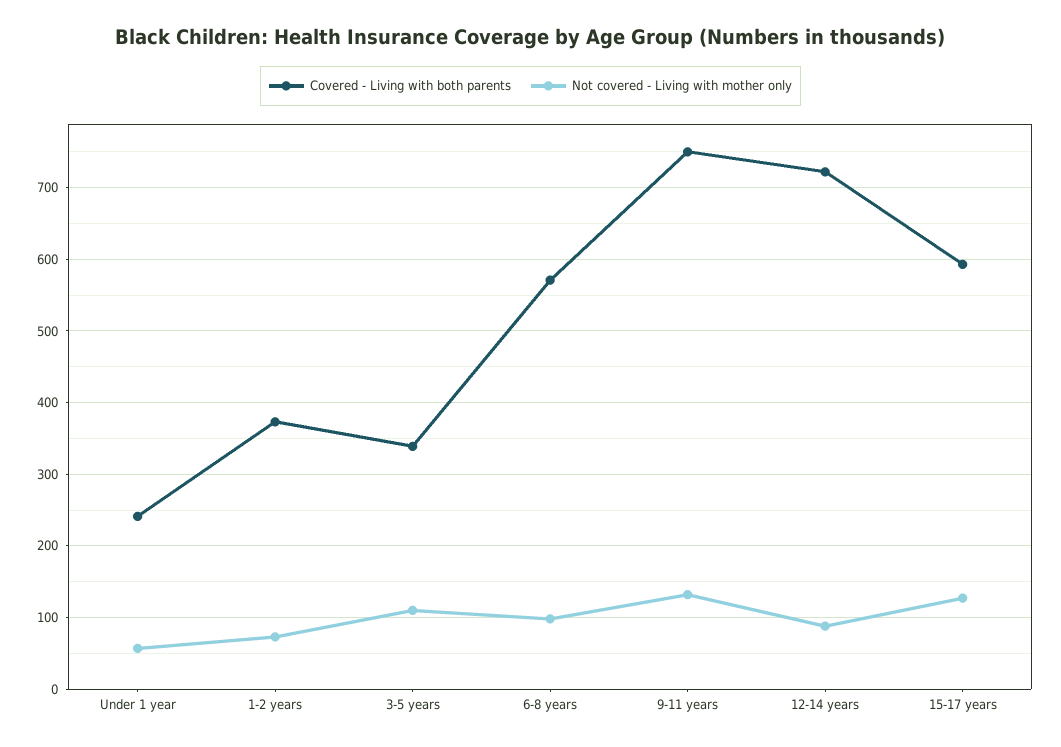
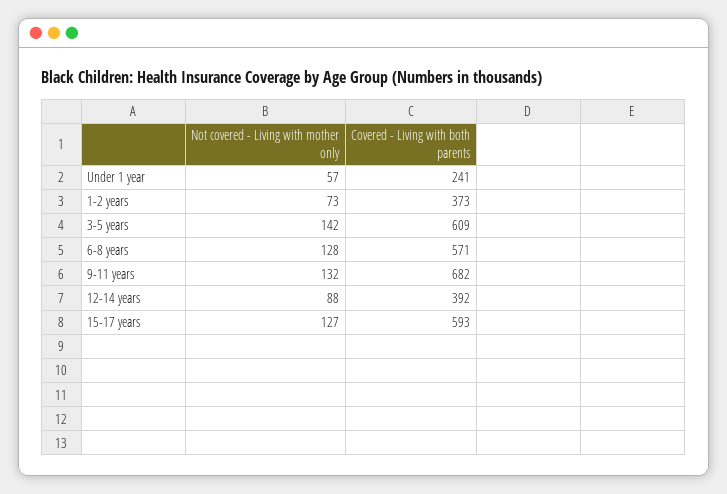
Covered - Living with both parents, 3-5 years: 340 -> 609
Not covered - Living with mother only, 3-5 years: 110 -> 142
Not covered - Living with mother only, 6-8 years: 100 -> 128
Covered - Living with both parents, 9-11 years: 750 -> 682
Covered - Living with both parents, 12-14 years: 720 -> 392

